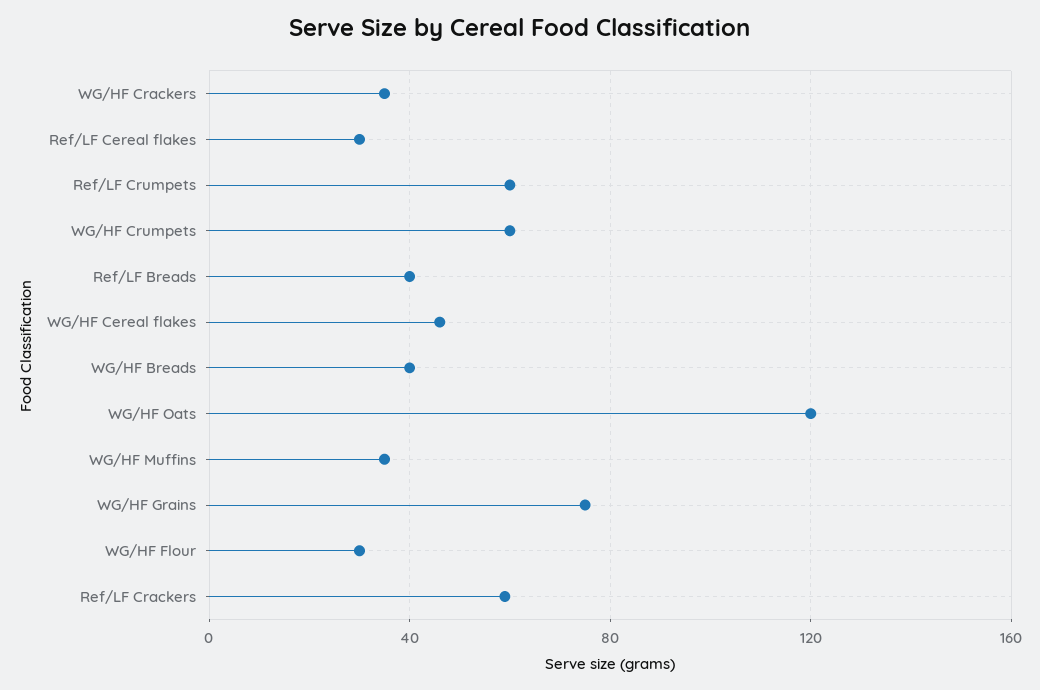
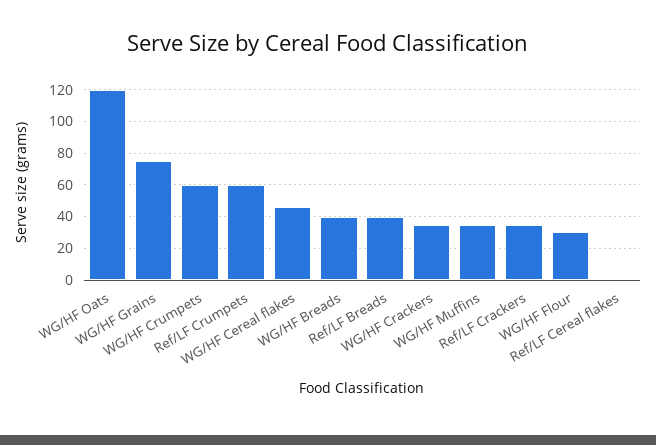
Ref/LF Cereal flakes: 30 -> 0
Ref/LF Crackers: 60 -> 35

